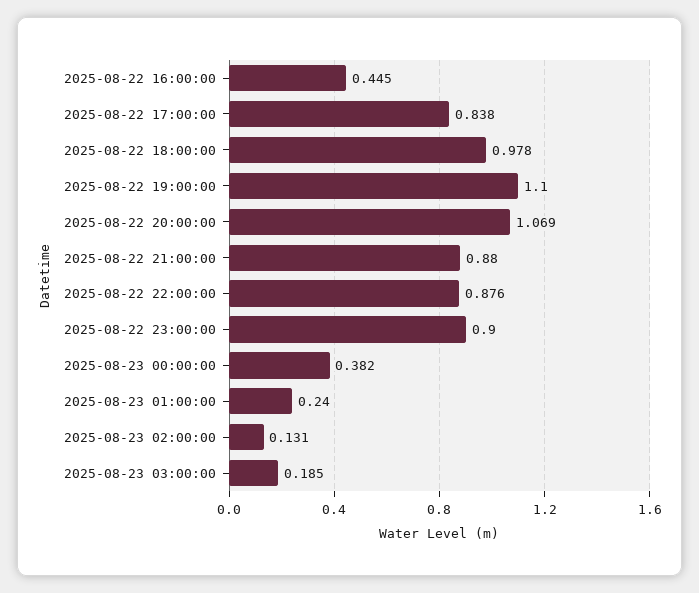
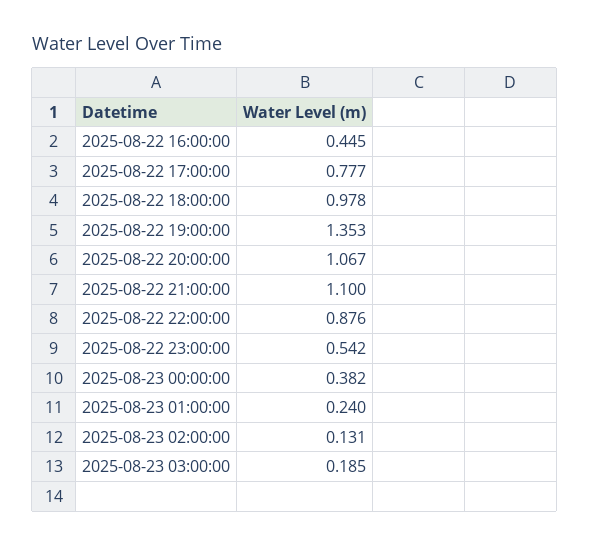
2025-08-22 17:00:00: 0.838 -> 0.777
2025-08-22 19:00:00: 1.1 -> 1.353
2025-08-22 20:00:00: 1.069 -> 1.067
2025-08-22 21:00:00: 0.88 -> 1.1
2025-08-22 23:00:00: 0.9 -> 0.542

